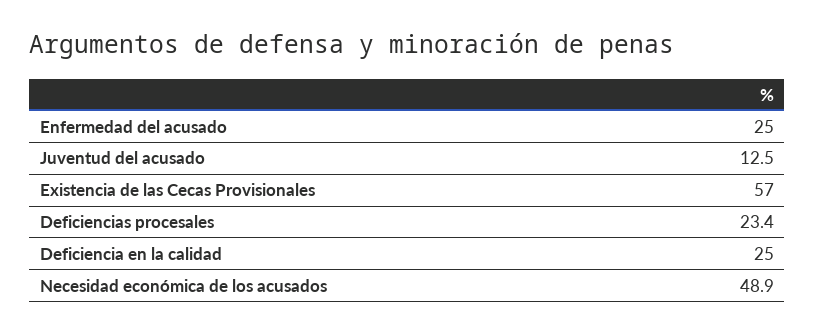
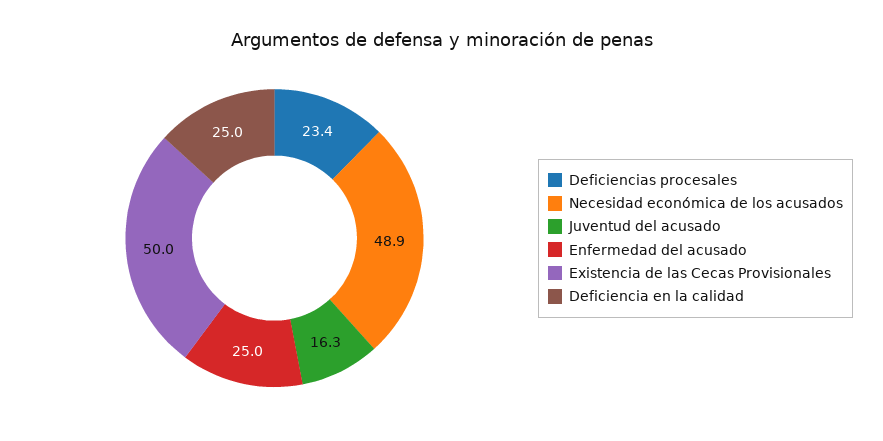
Juventud del acusado: 12.5 -> 16.3
Existencia de las Cecas Provisionales: 57 -> 50

